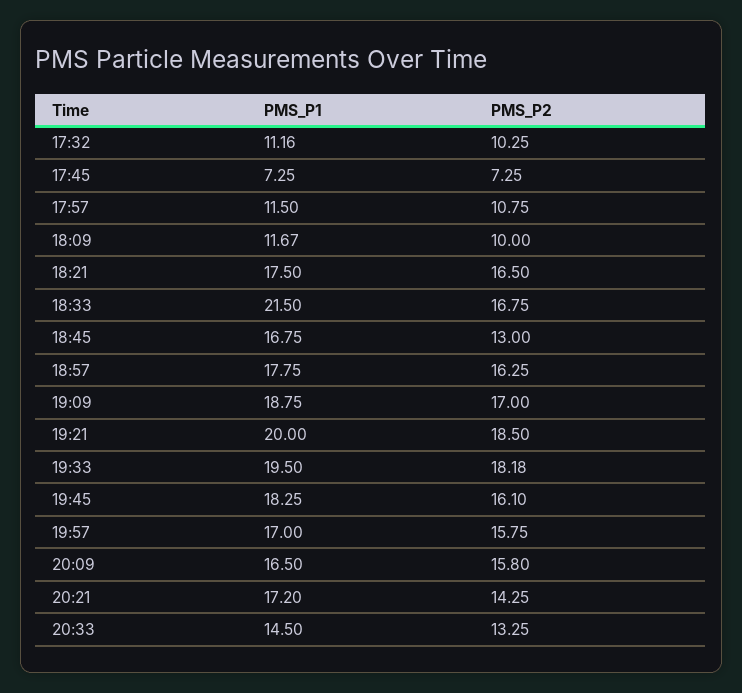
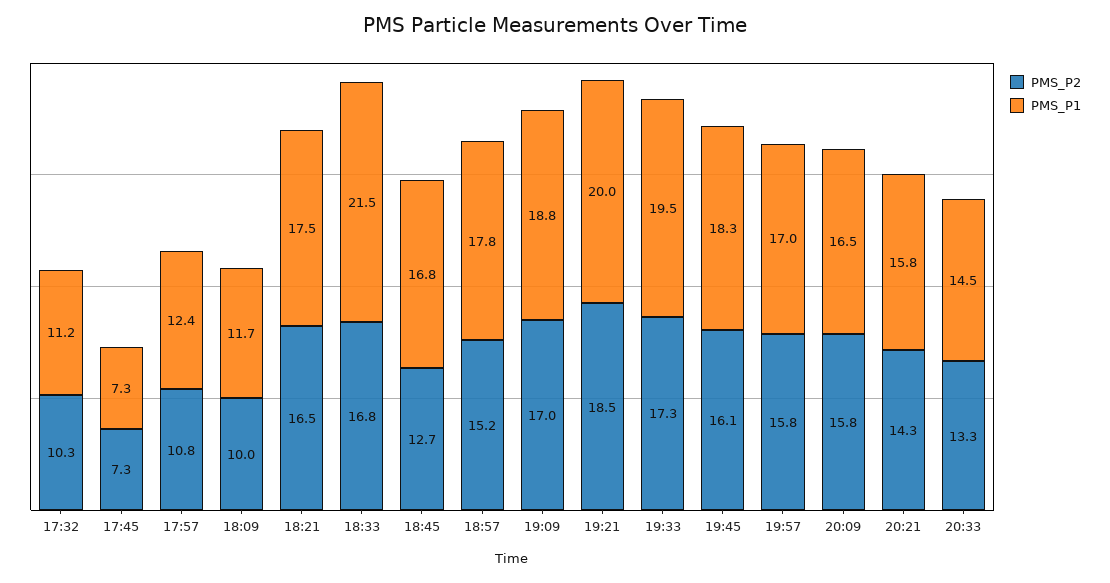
PMS_P1, 17:57: 11.5 -> 12.4
PMS_P2, 18:45: 13 -> 12.7
PMS_P2, 18:57: 16.25 -> 15.2
PMS_P2, 19:33: 18.18 -> 17.3
PMS_P1, 20:21: 17.2 -> 15.8

